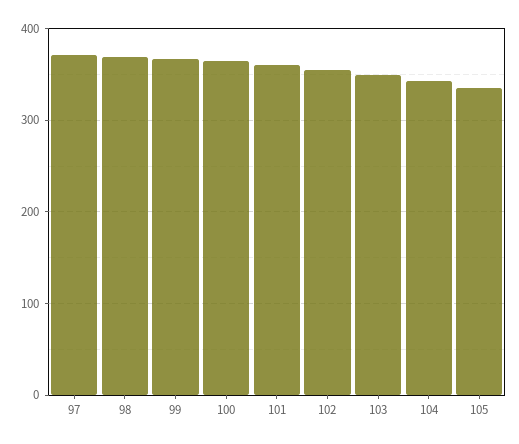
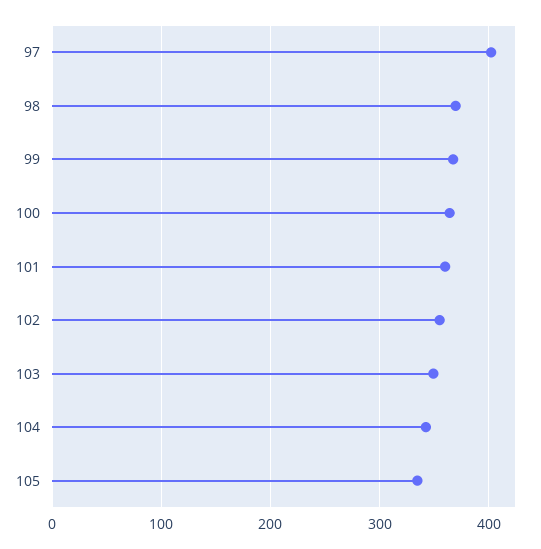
97: 370 -> 400

